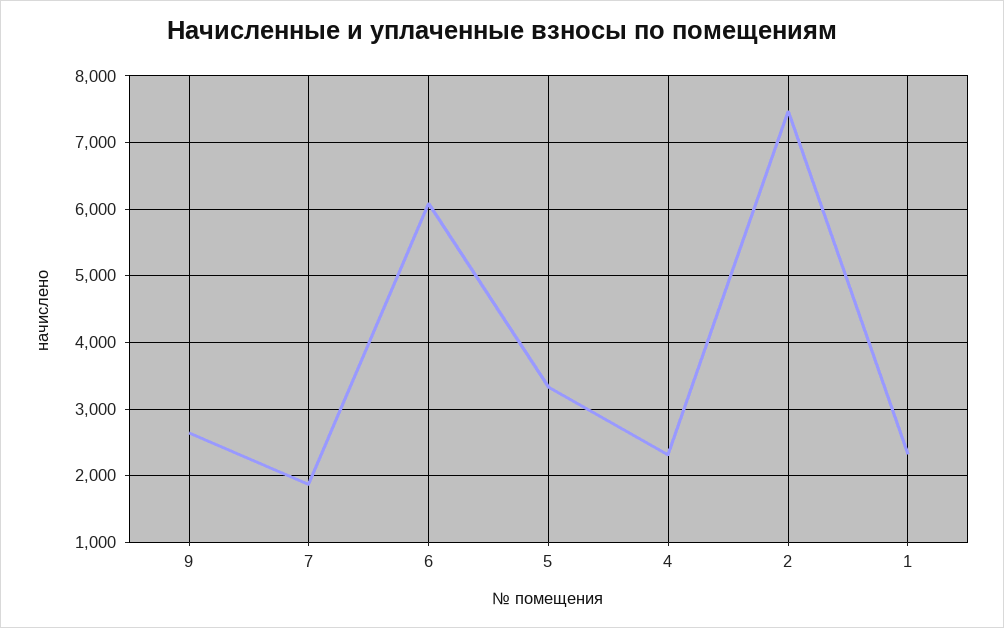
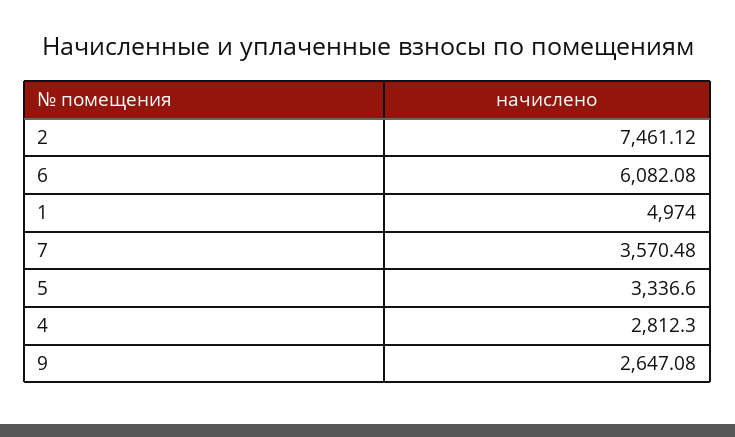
7: 1900 -> 3570.48
4: 2300 -> 2812.3
1: 2300 -> 4974

